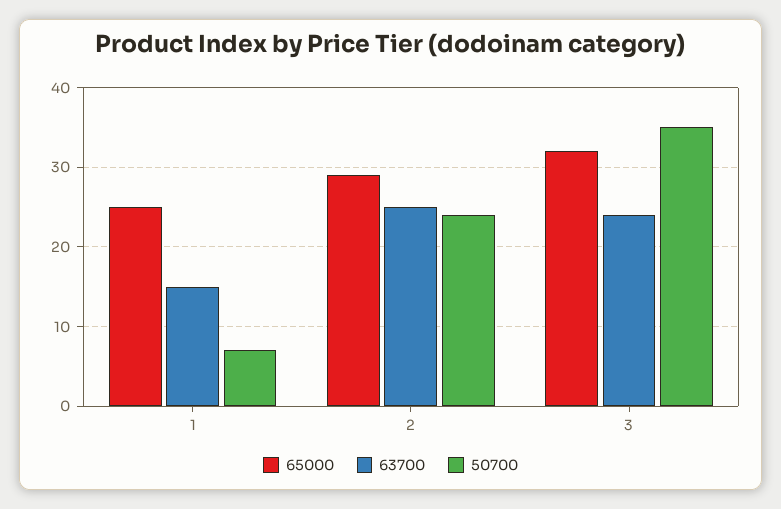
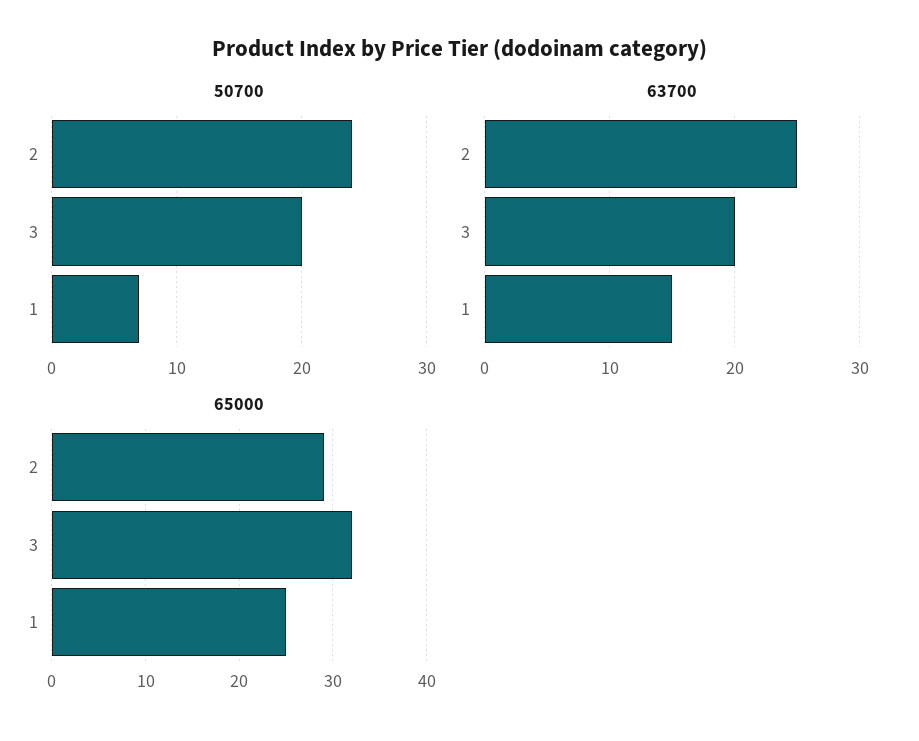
63700, 3: 24 -> 20
50700, 3: 35 -> 20

